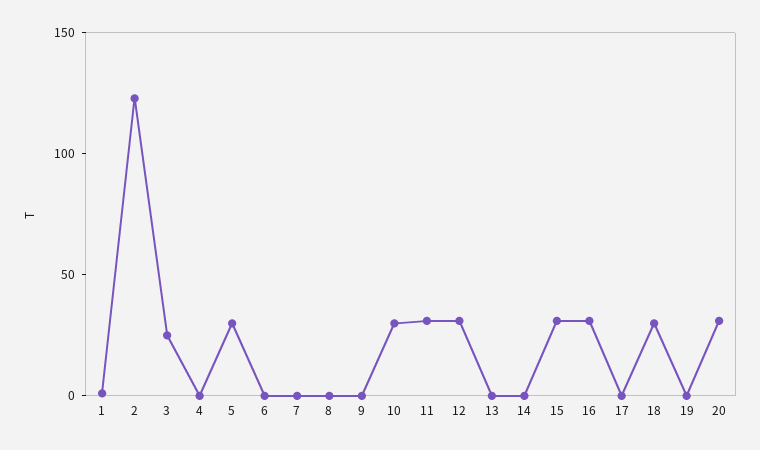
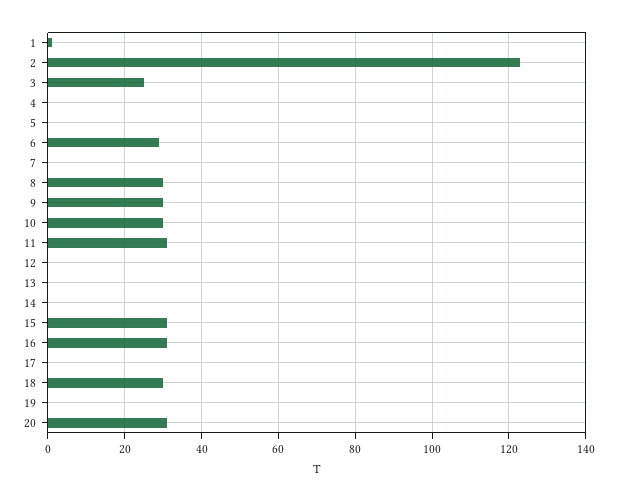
5: 30 -> 0
6: 0 -> 30
8: 0 -> 30
9: 0 -> 30
12: 30 -> 0

